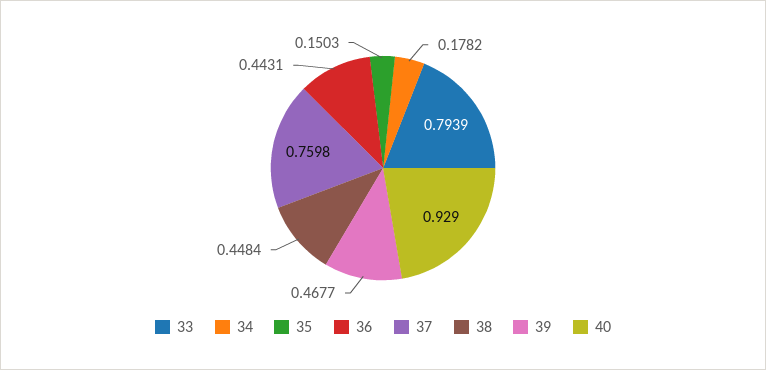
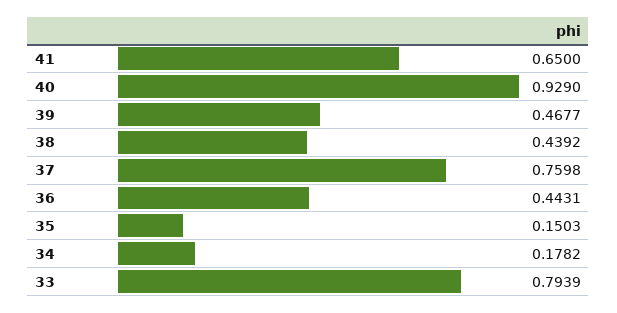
38: 0.4484 -> 0.4392
41: none -> 0.65

